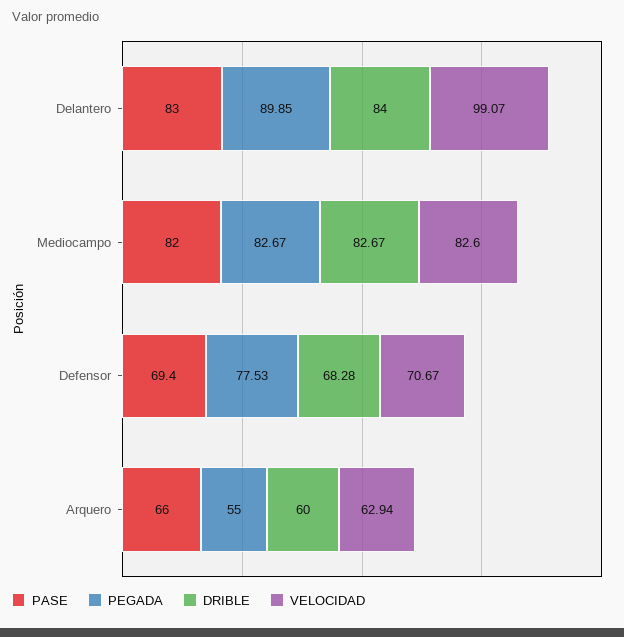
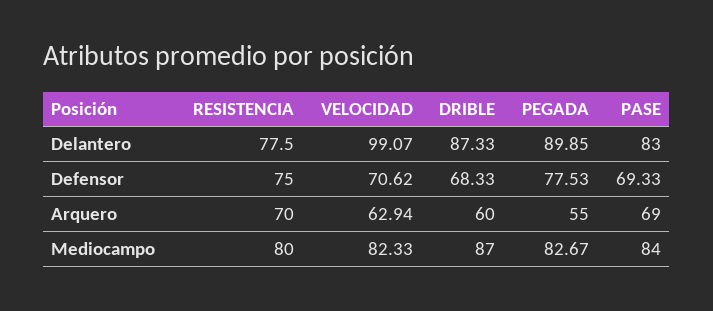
DRIBLE, Delantero: 84 -> 87.33
PASE, Mediocampo: 82 -> 84
DRIBLE, Mediocampo: 82.67 -> 87
VELOCIDAD, Mediocampo: 82.6 -> 82.33
PASE, Defensor: 69.4 -> 69.33
DRIBLE, Defensor: 68.28 -> 68.33
VELOCIDAD, Defensor: 70.67 -> 70.62
PASE, Arquero: 66 -> 69
RESISTENCIA, Delantero: none -> 77.5
RESISTENCIA, Defensor: none -> 75
RESISTENCIA, Arquero: none -> 70
RESISTENCIA, Mediocampo: none -> 80

